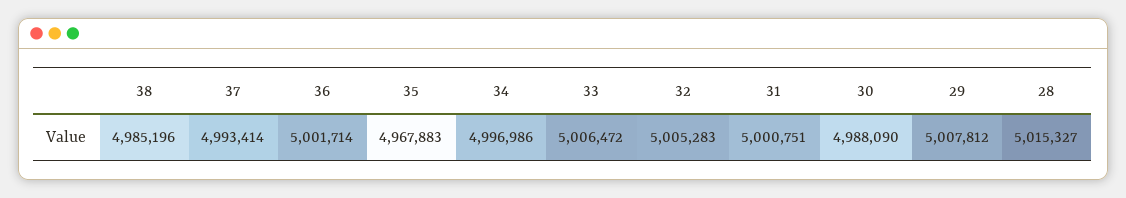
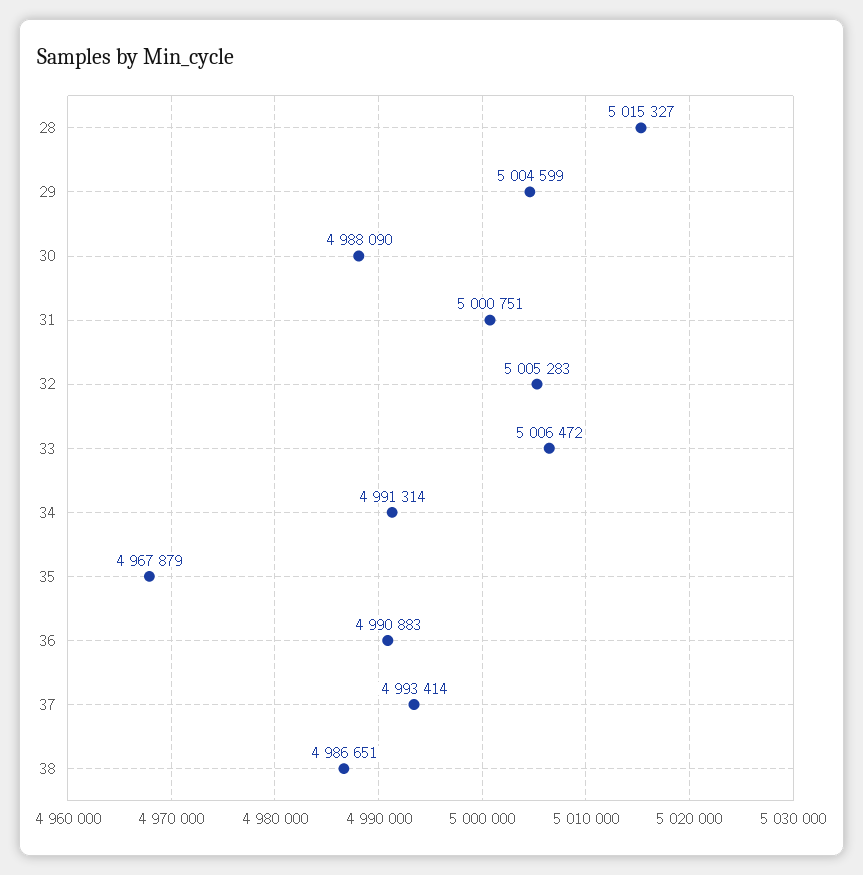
38: 4985196 -> 4986651
36: 5001714 -> 4990883
35: 4967883 -> 4967879
34: 4996986 -> 4991314
29: 5007812 -> 5004599

